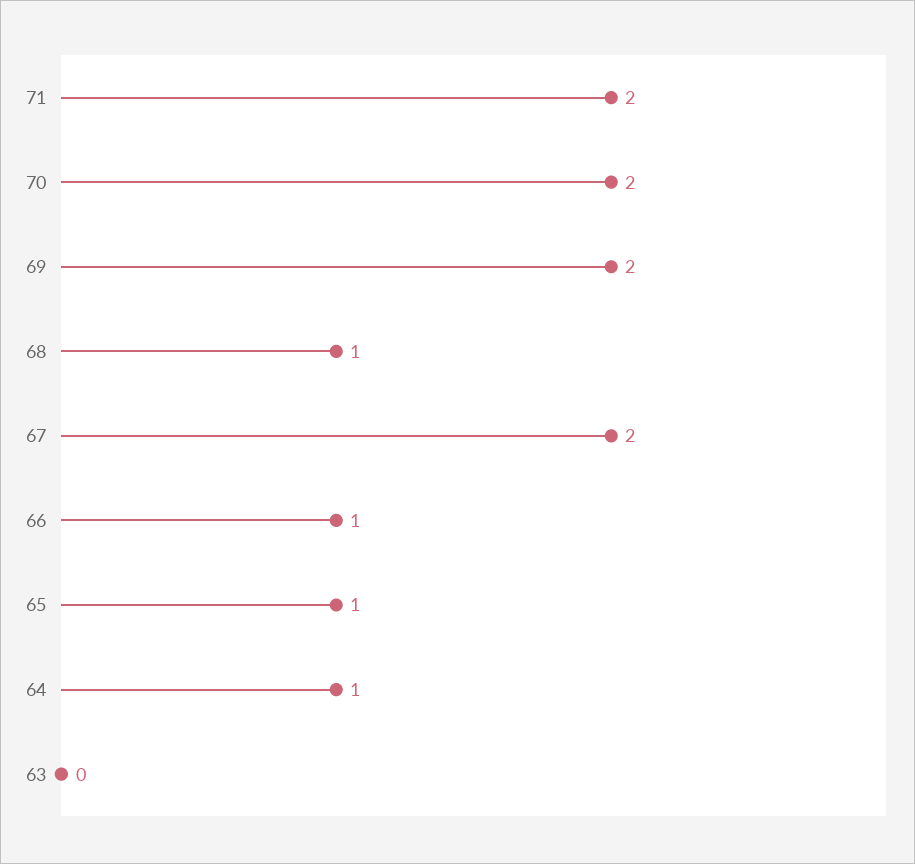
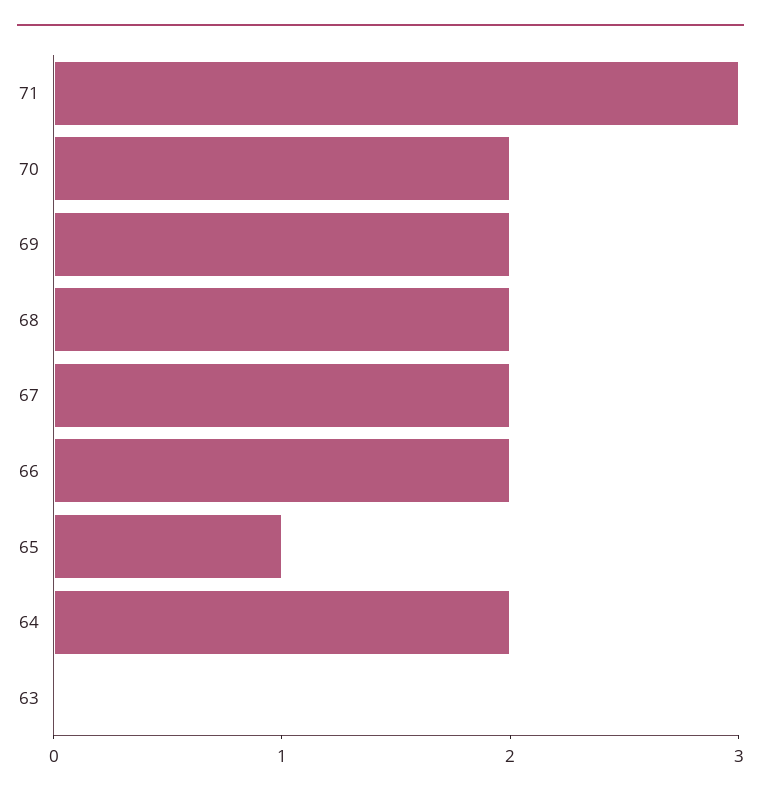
71: 2 -> 3
68: 1 -> 2
66: 1 -> 2
64: 1 -> 2

